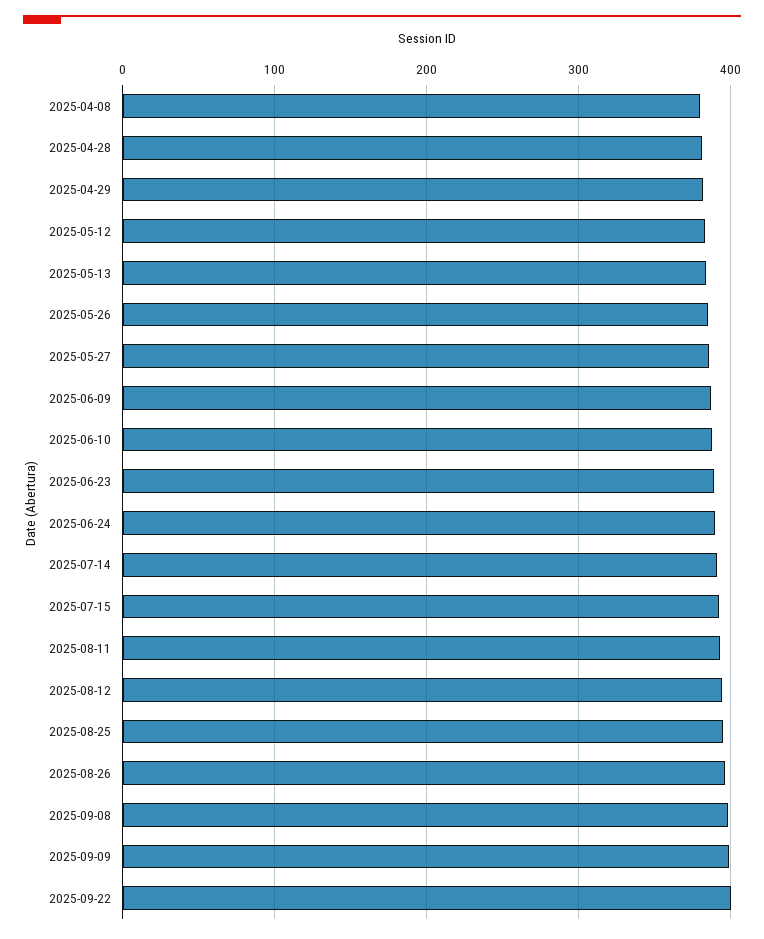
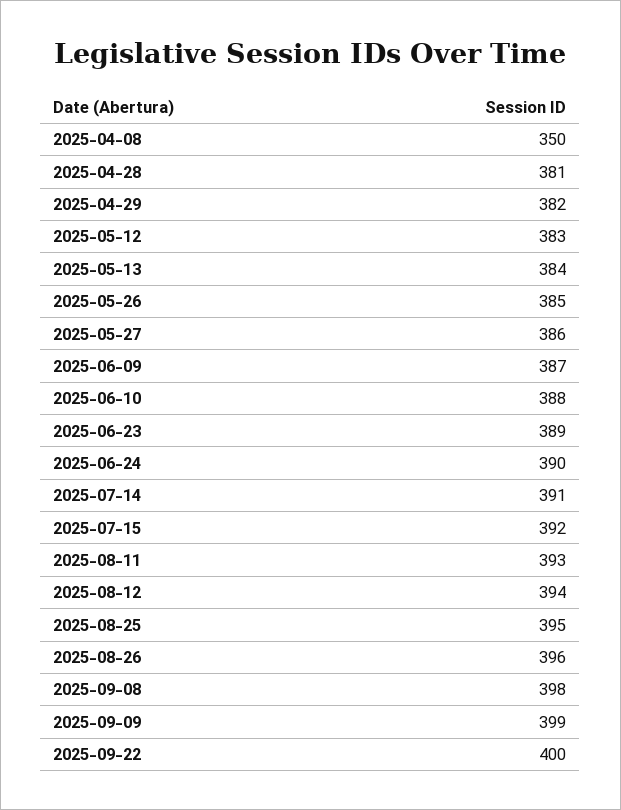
2025-04-08: 380 -> 350

